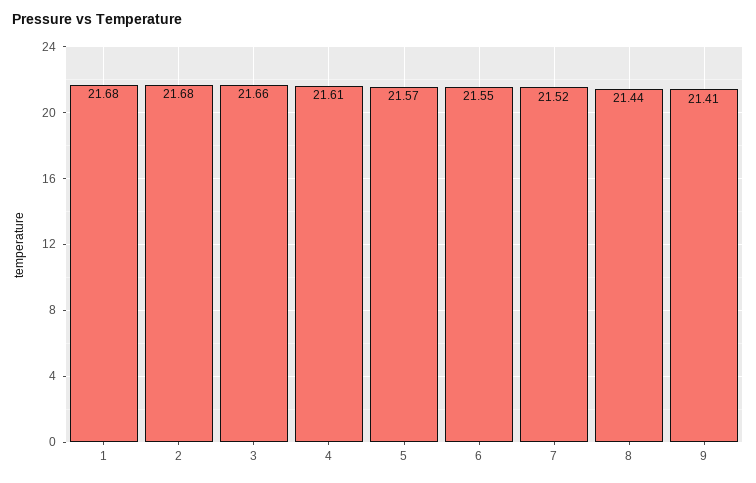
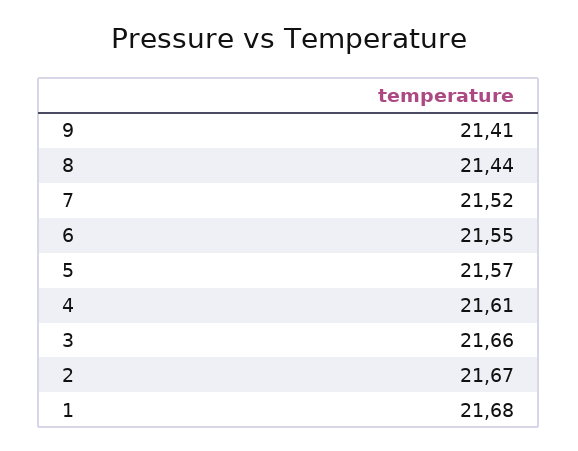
2: 21.68 -> 21.67

